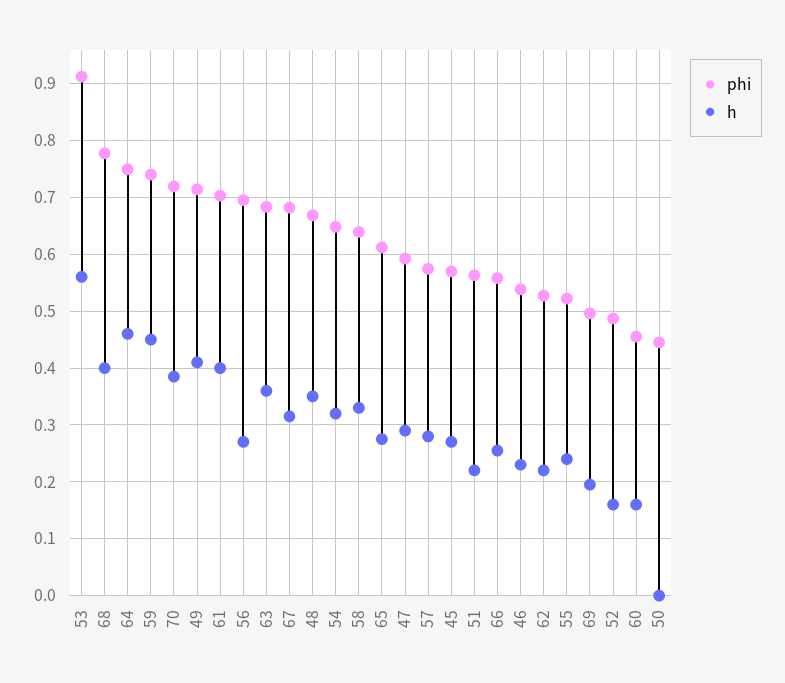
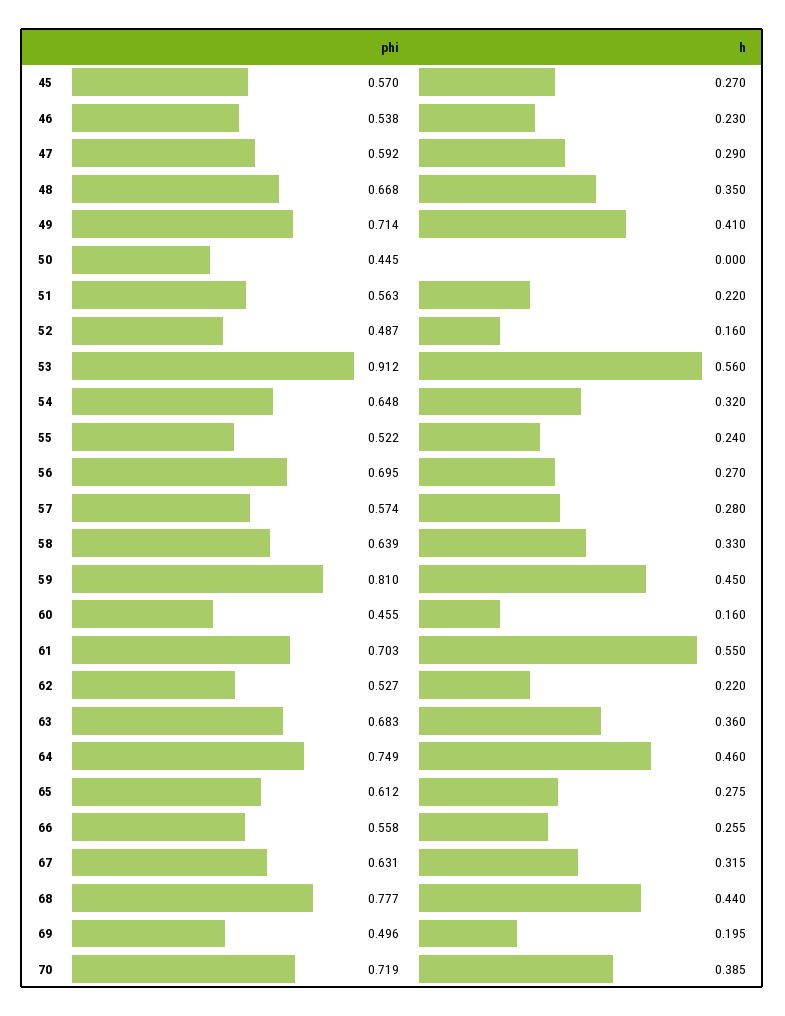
h, 68: 0.4 -> 0.44
phi, 59: 0.74 -> 0.81
h, 61: 0.4 -> 0.55
phi, 67: 0.68 -> 0.631

